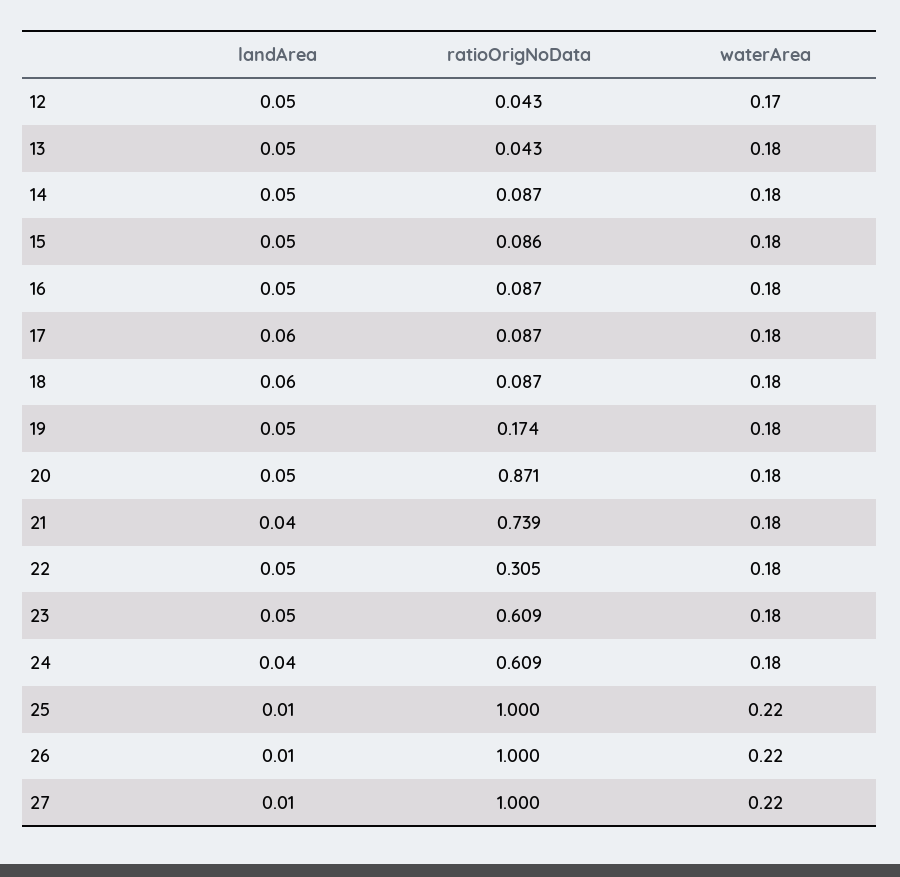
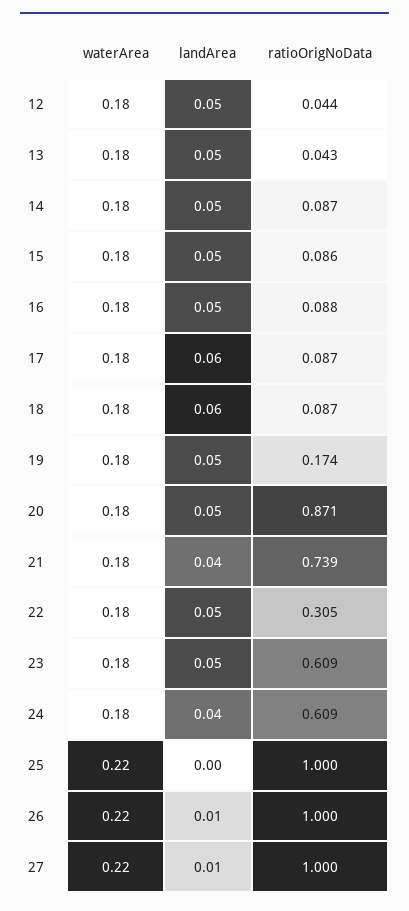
ratioOrigNoData, 12: 0.043 -> 0.044
waterArea, 12: 0.17 -> 0.18
ratioOrigNoData, 16: 0.087 -> 0.088
landArea, 25: 0.01 -> 0

